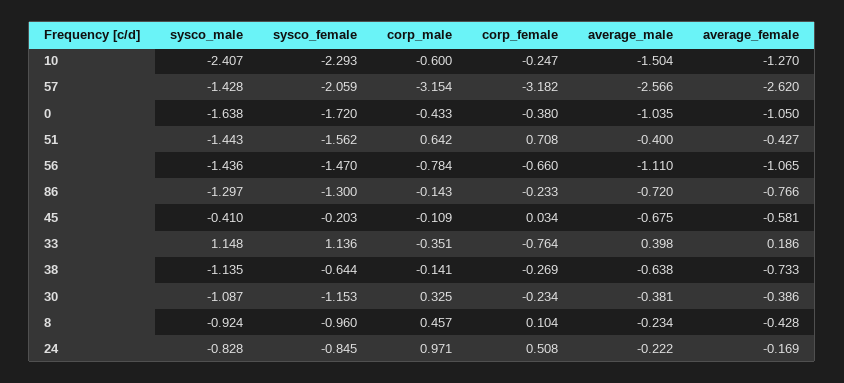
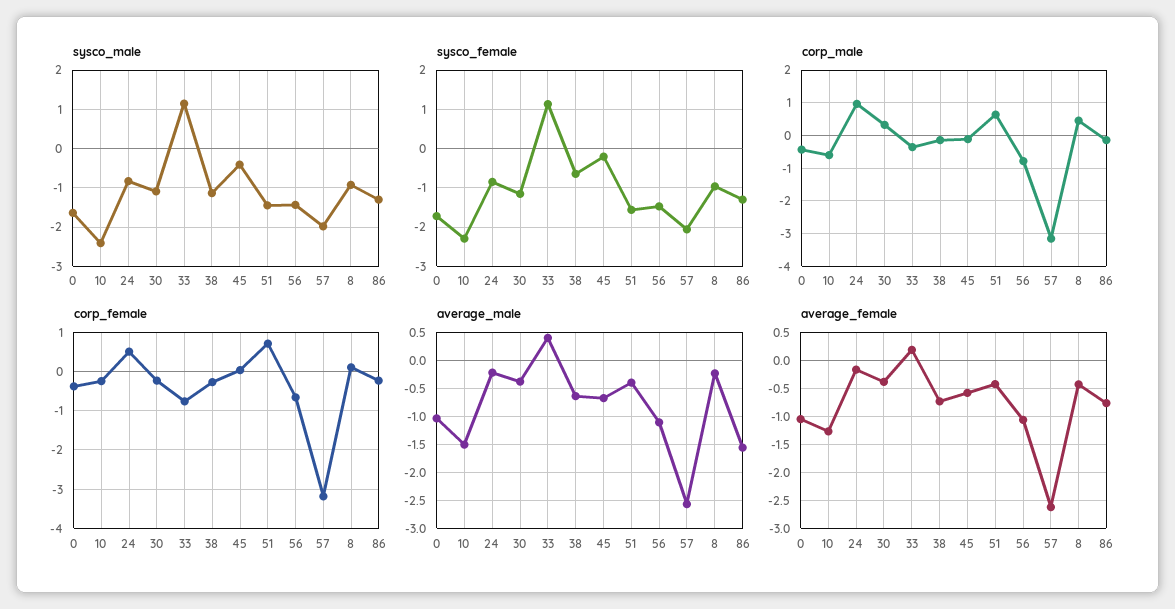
sysco_male, 57: -1.428 -> -2
average_male, 86: -0.72 -> -1.5

